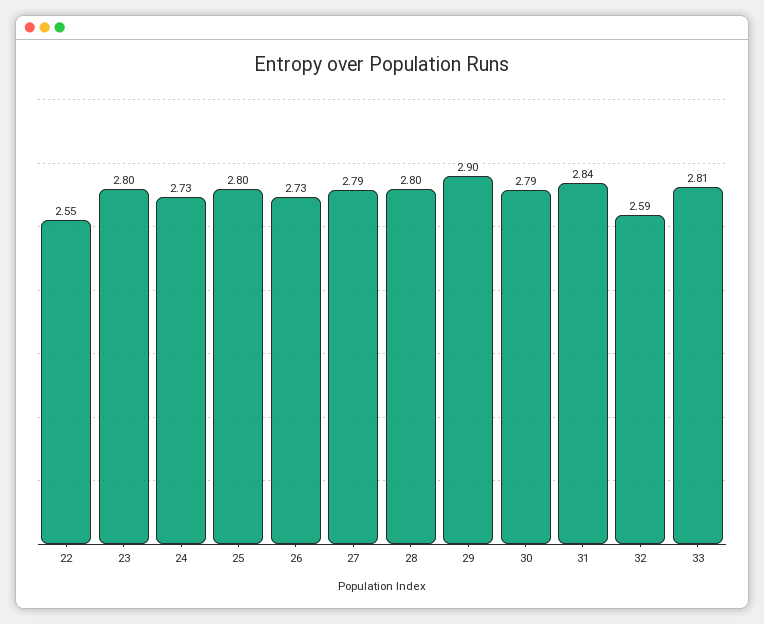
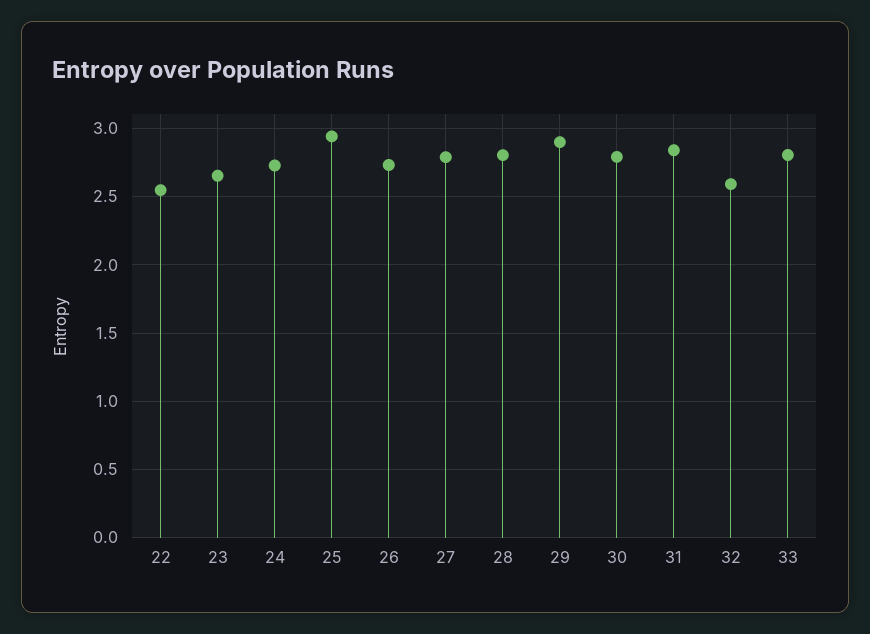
23: 2.8 -> 2.65
25: 2.8 -> 2.95

